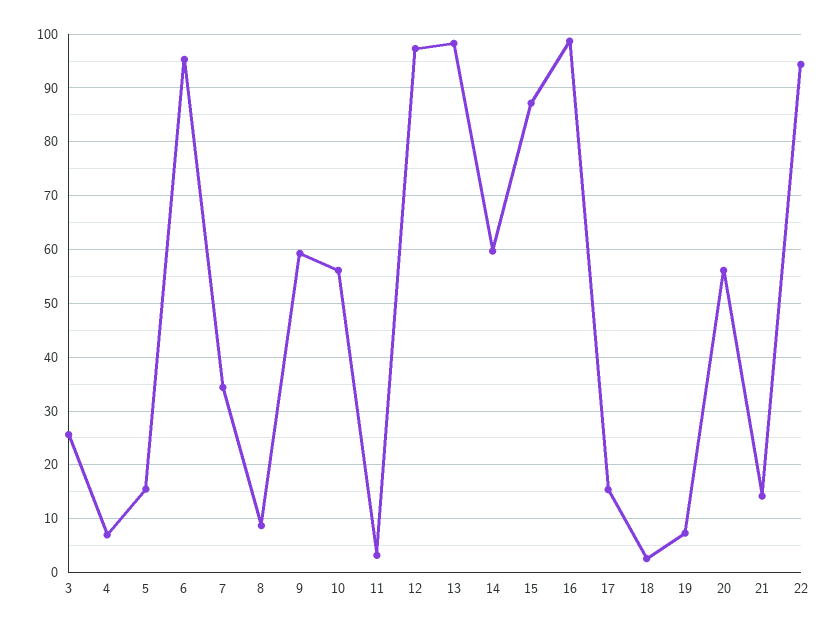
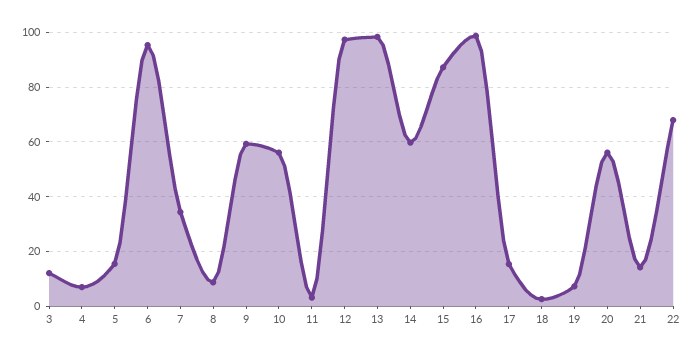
3: 26 -> 12.5
22: 94 -> 67.5

